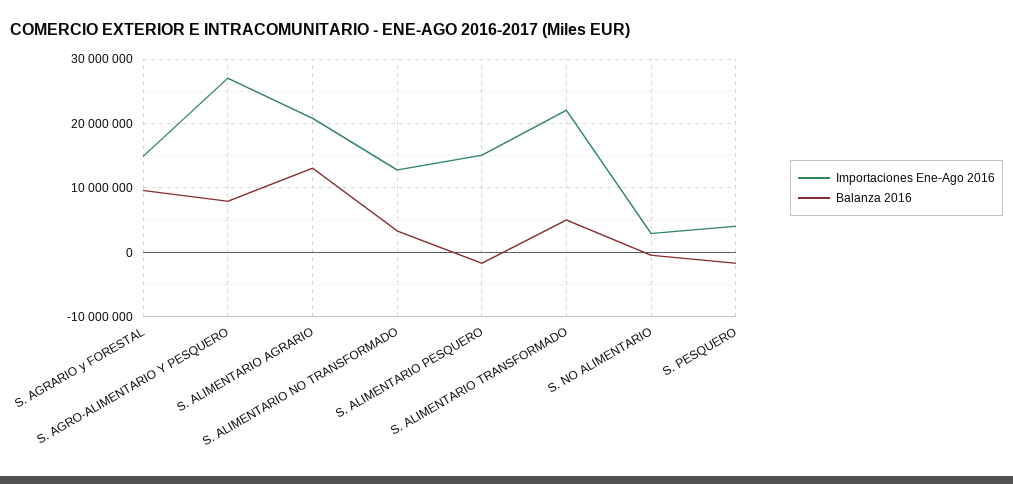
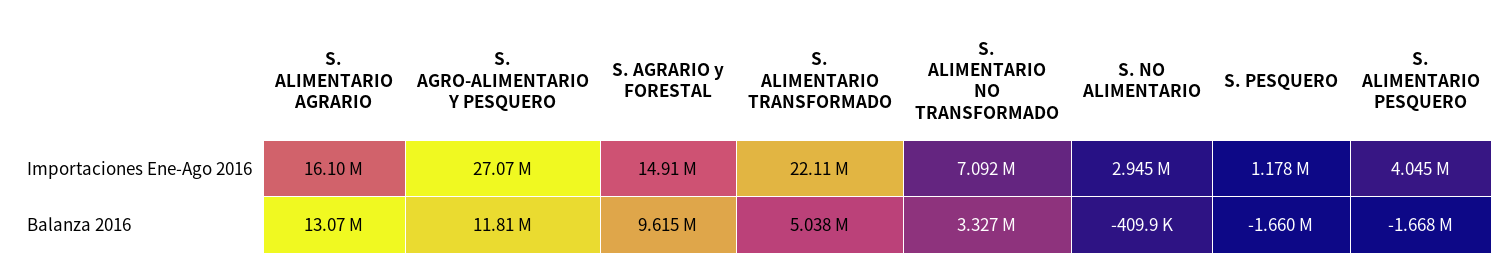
Balanza 2016, S. AGRO-ALIMENTARIO Y PESQUERO: 8000000 -> 11810000
Importaciones Ene-Ago 2016, S. ALIMENTARIO AGRARIO: 21000000 -> 16100000
Importaciones Ene-Ago 2016, S. ALIMENTARIO NO TRANSFORMADO: 13000000 -> 7092000
Importaciones Ene-Ago 2016, S. ALIMENTARIO PESQUERO: 15000000 -> 4045000
Importaciones Ene-Ago 2016, S. PESQUERO: 4000000 -> 1178000

